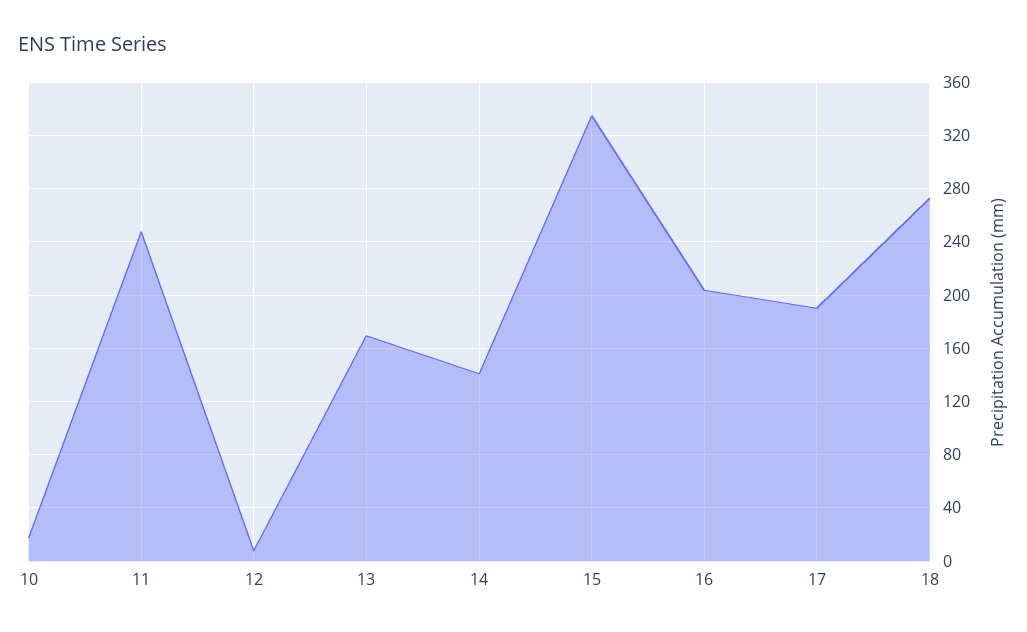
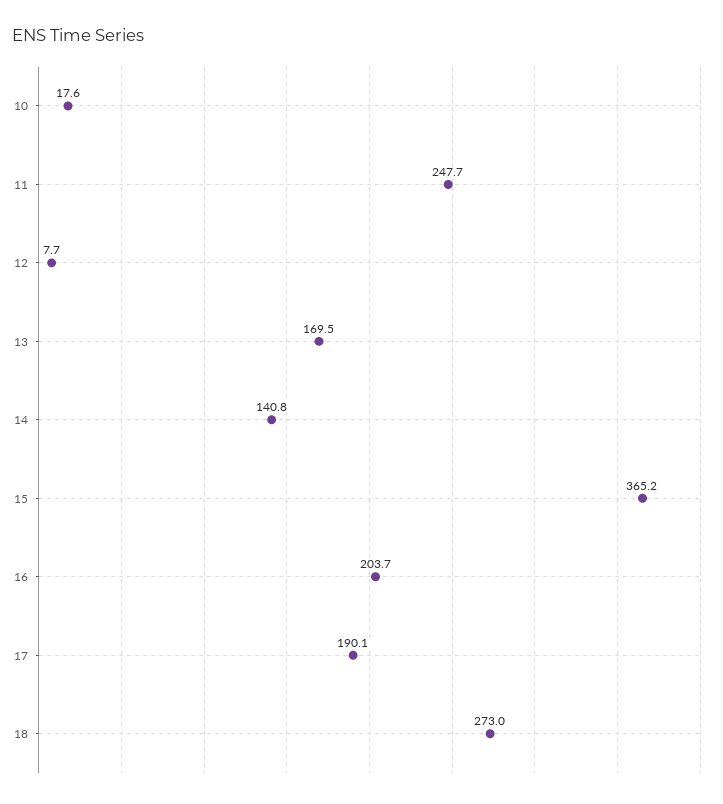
15: 335 -> 365.2

